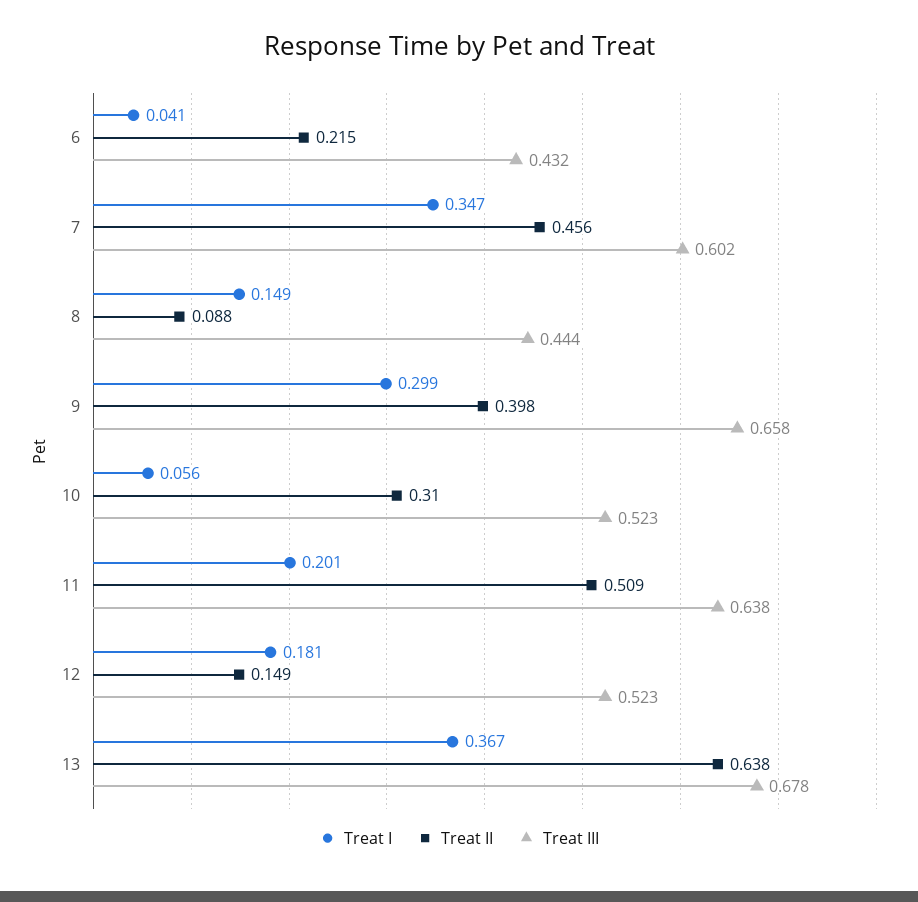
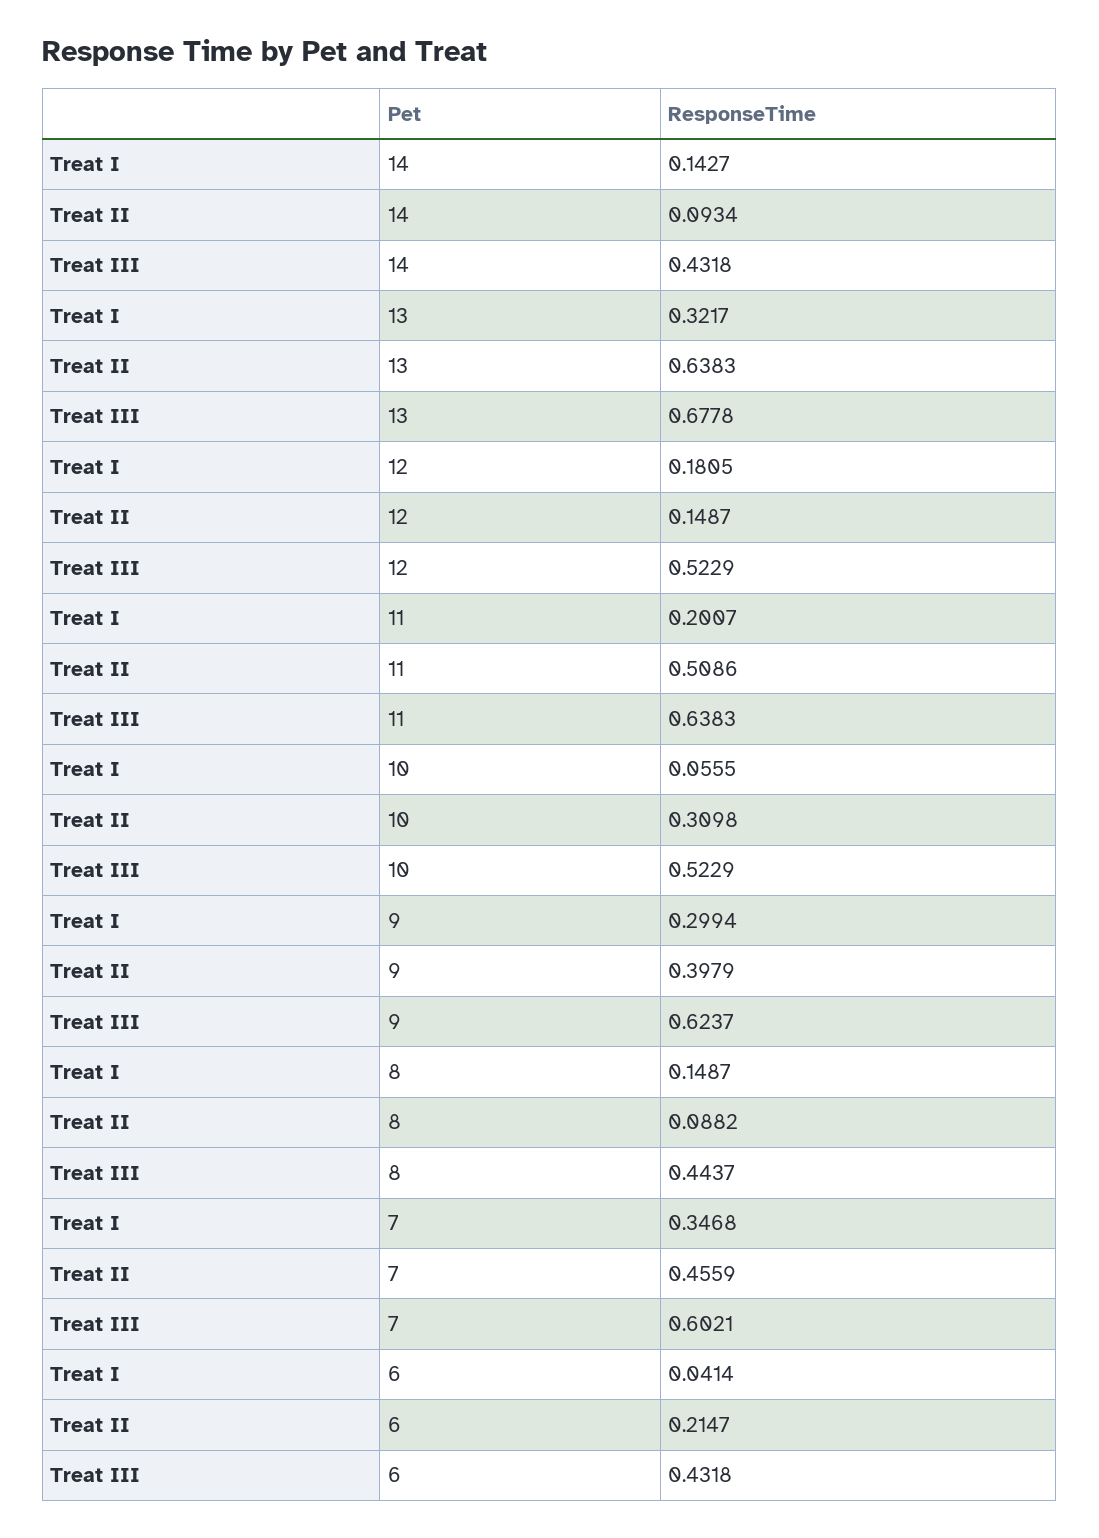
Treat III, 9: 0.658 -> 0.6237
Treat I, 13: 0.367 -> 0.3217
Treat I, 14: none -> 0.1427
Treat II, 14: none -> 0.0934
Treat III, 14: none -> 0.4318

